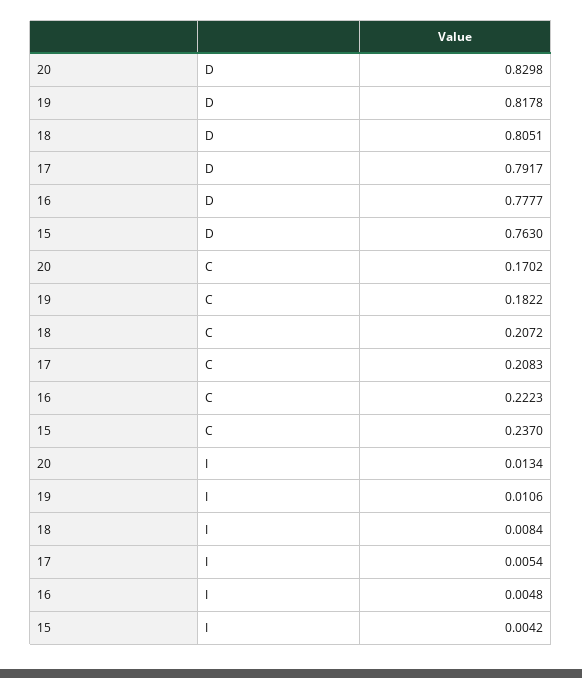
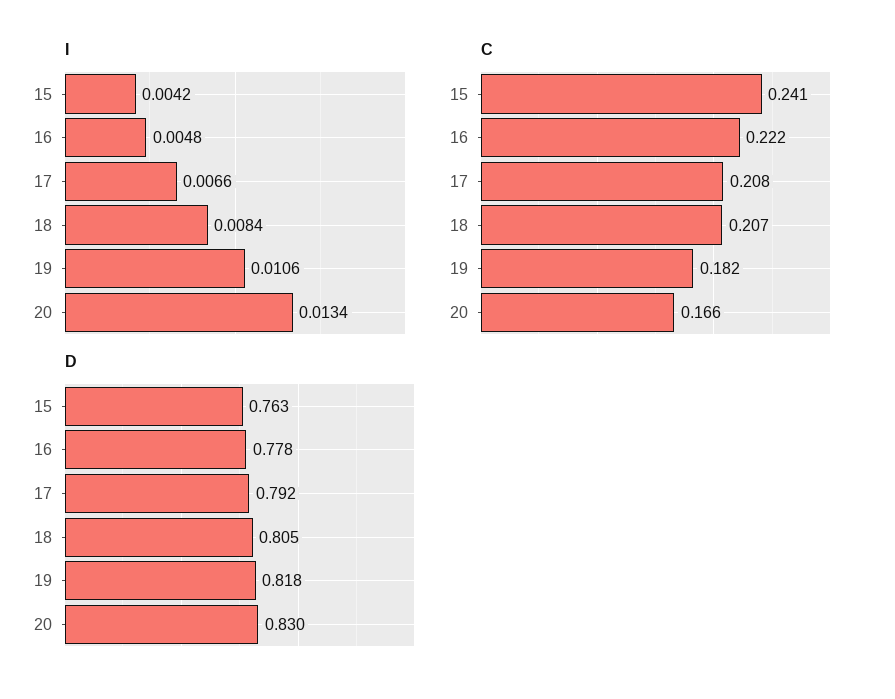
C, 20: 0.1702 -> 0.166
C, 15: 0.237 -> 0.241
I, 17: 0.0054 -> 0.0066

